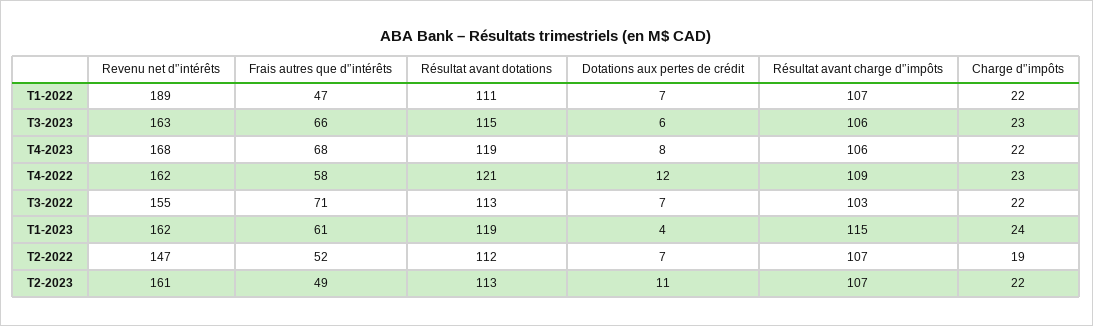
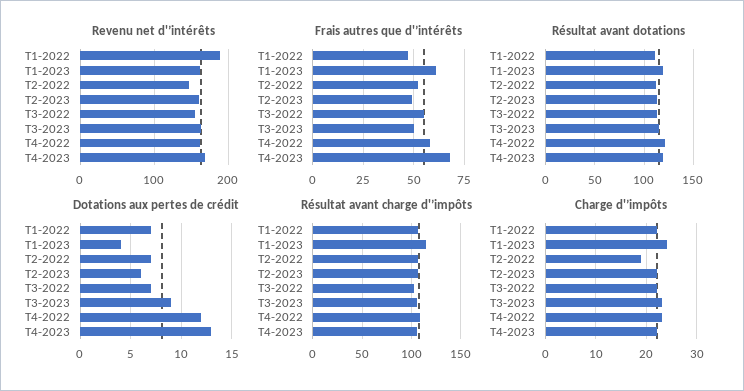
Frais autres que d'’intérêts, T3-2023: 66 -> 50
Dotations aux pertes de crédit, T3-2023: 6 -> 9
Dotations aux pertes de crédit, T4-2023: 8 -> 13
Frais autres que d'’intérêts, T3-2022: 71 -> 55
Dotations aux pertes de crédit, T2-2023: 11 -> 6

